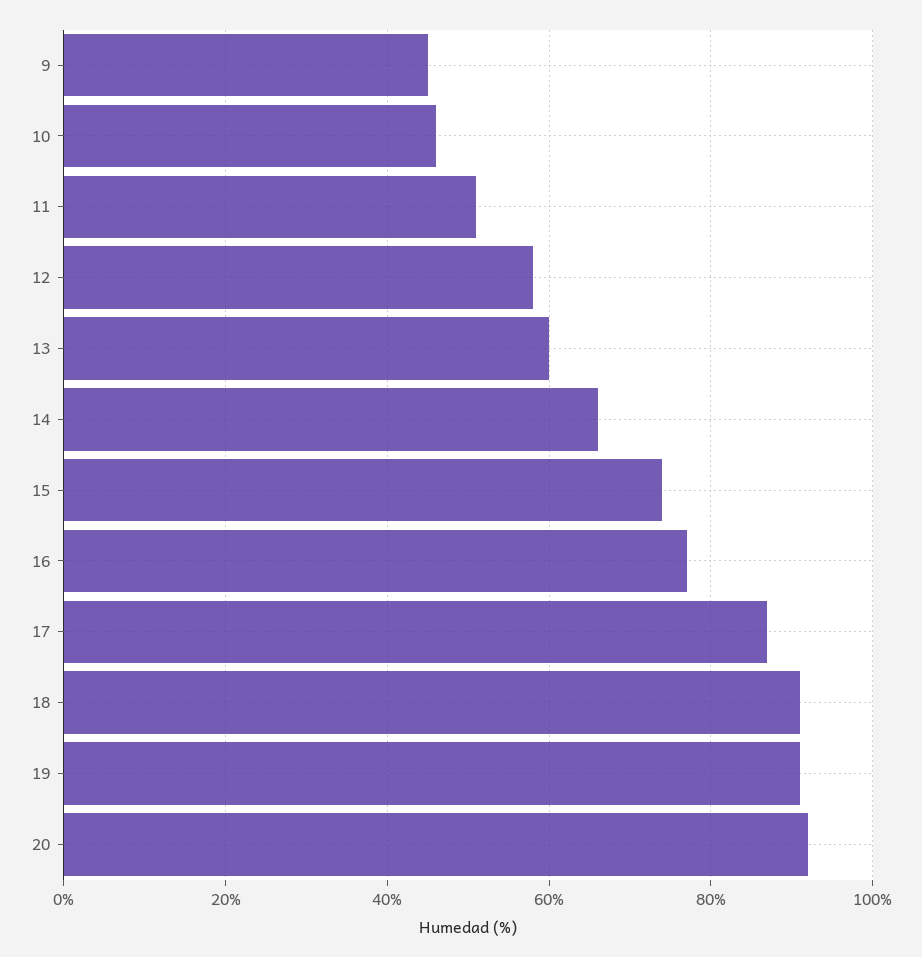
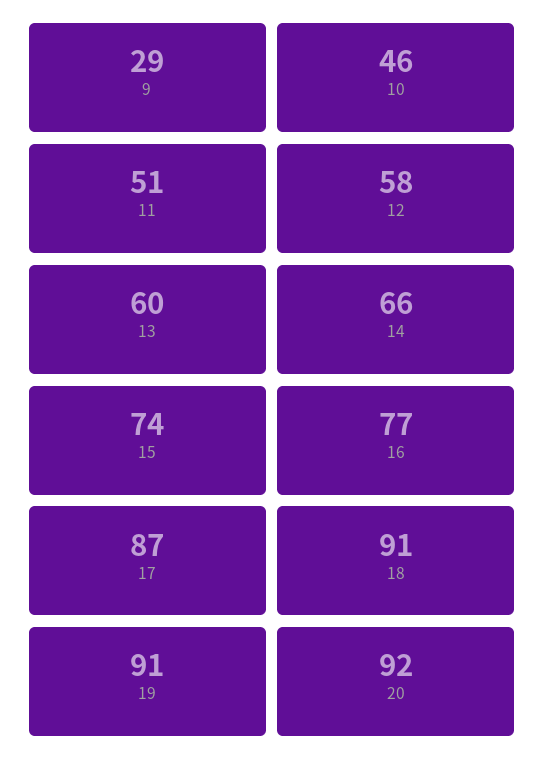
9: 45 -> 29

